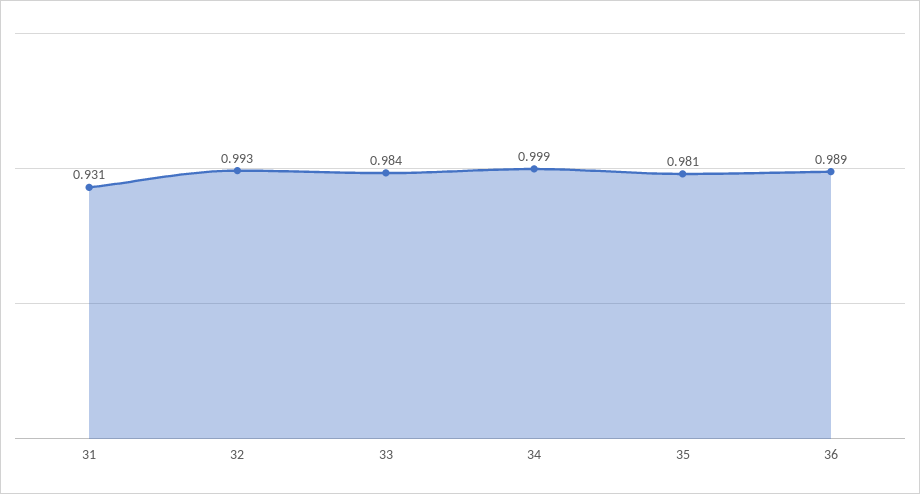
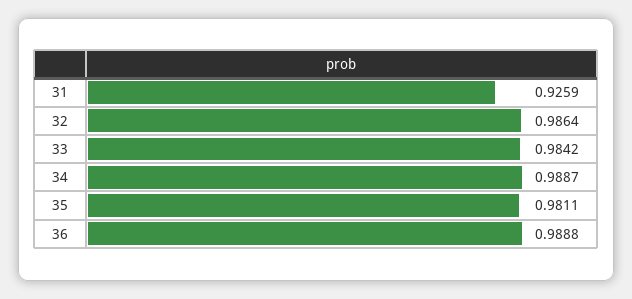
31: 0.931 -> 0.9259
32: 0.993 -> 0.9864
34: 0.999 -> 0.9887

